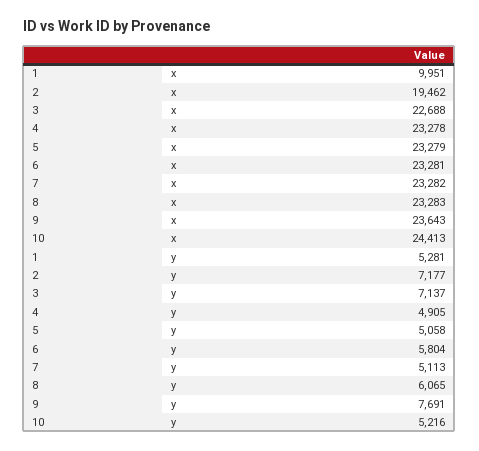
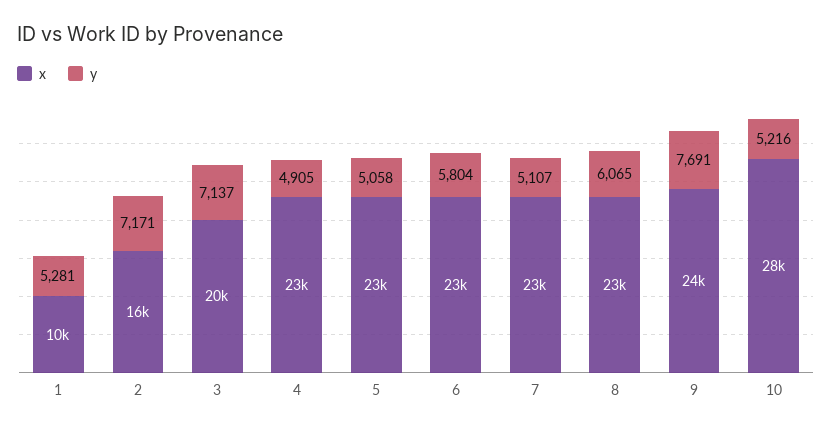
x, 2: 19462 -> 16000
x, 3: 22688 -> 20000
x, 10: 24413 -> 28000
y, 2: 7177 -> 7171
y, 7: 5113 -> 5107

